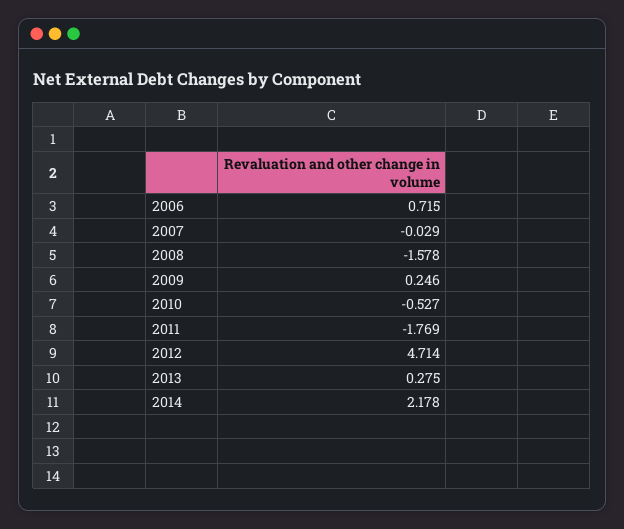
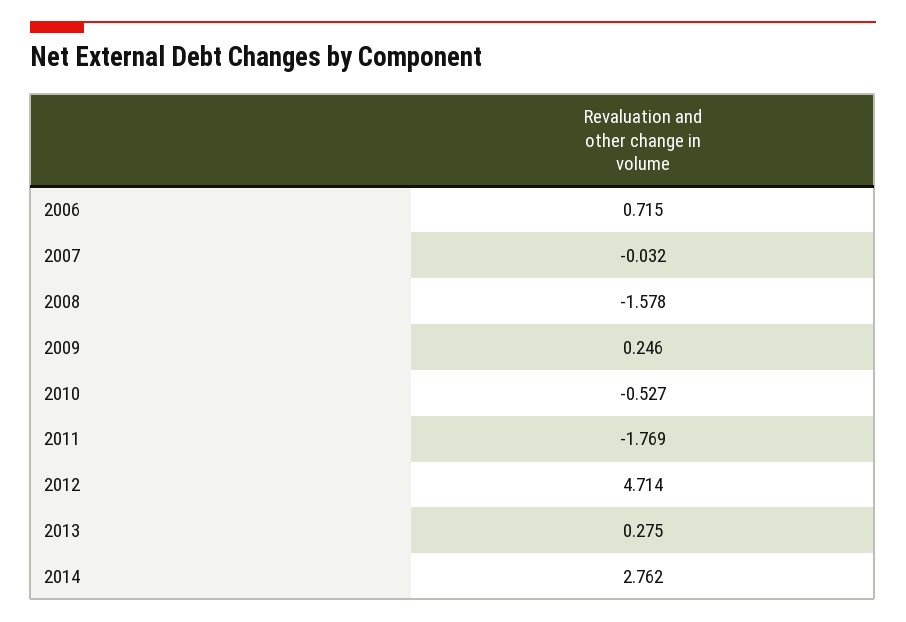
2007: -0.029 -> -0.032
2014: 2.178 -> 2.762

